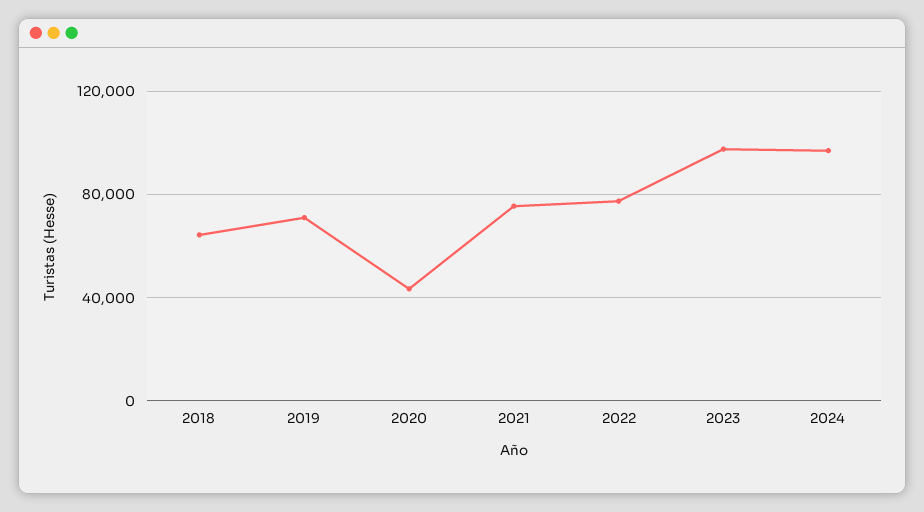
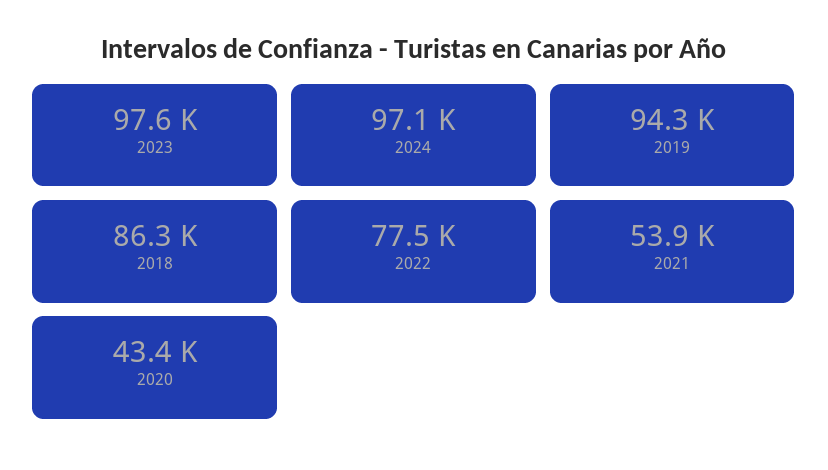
2018: 65000 -> 86300
2019: 70000 -> 94300
2021: 75000 -> 53900

